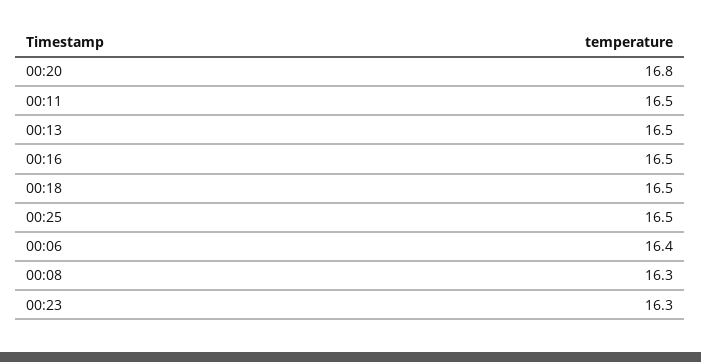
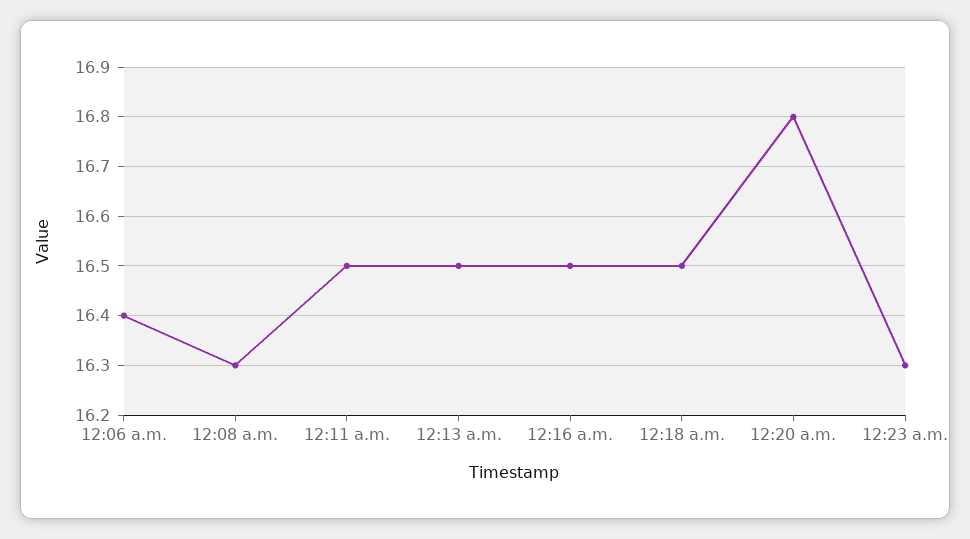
00:25: 16.5 -> none

